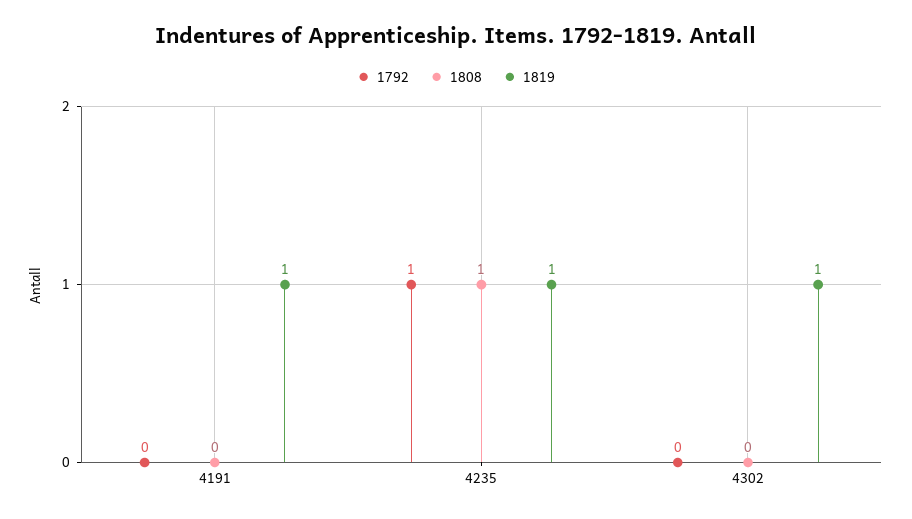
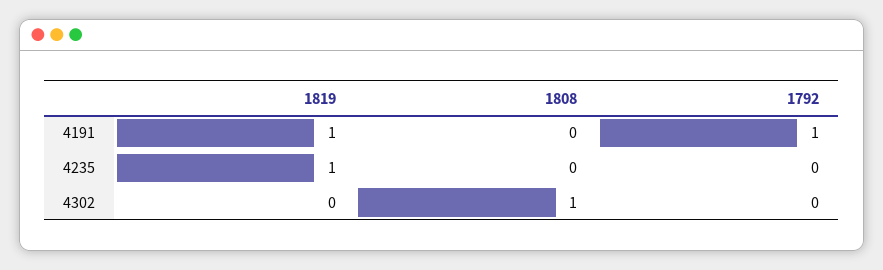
1792, 4191: 0 -> 1
1792, 4235: 1 -> 0
1808, 4235: 1 -> 0
1808, 4302: 0 -> 1
1819, 4302: 1 -> 0

